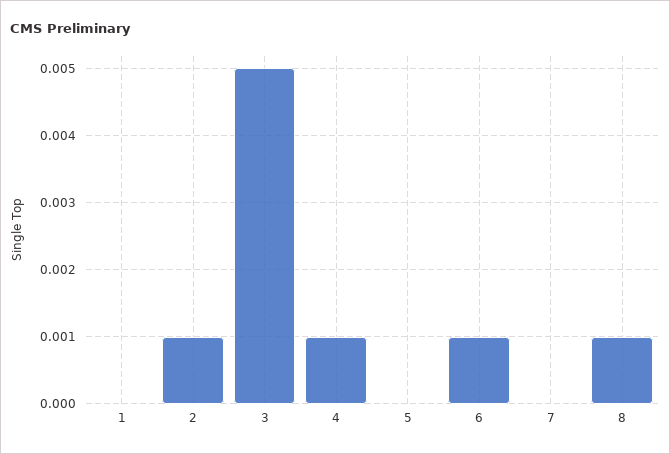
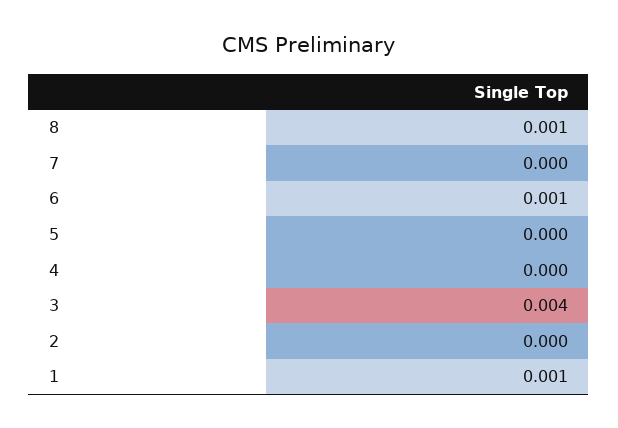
1: 0 -> 0.001
2: 0.001 -> 0
3: 0.005 -> 0.004
4: 0.001 -> 0

